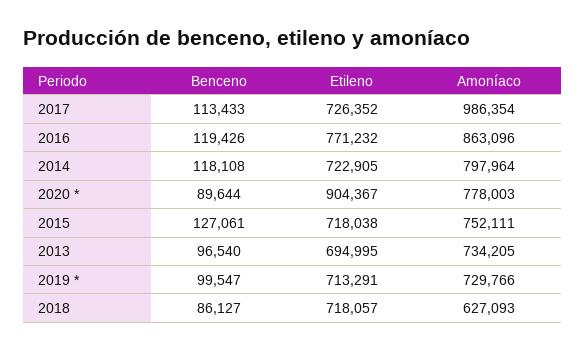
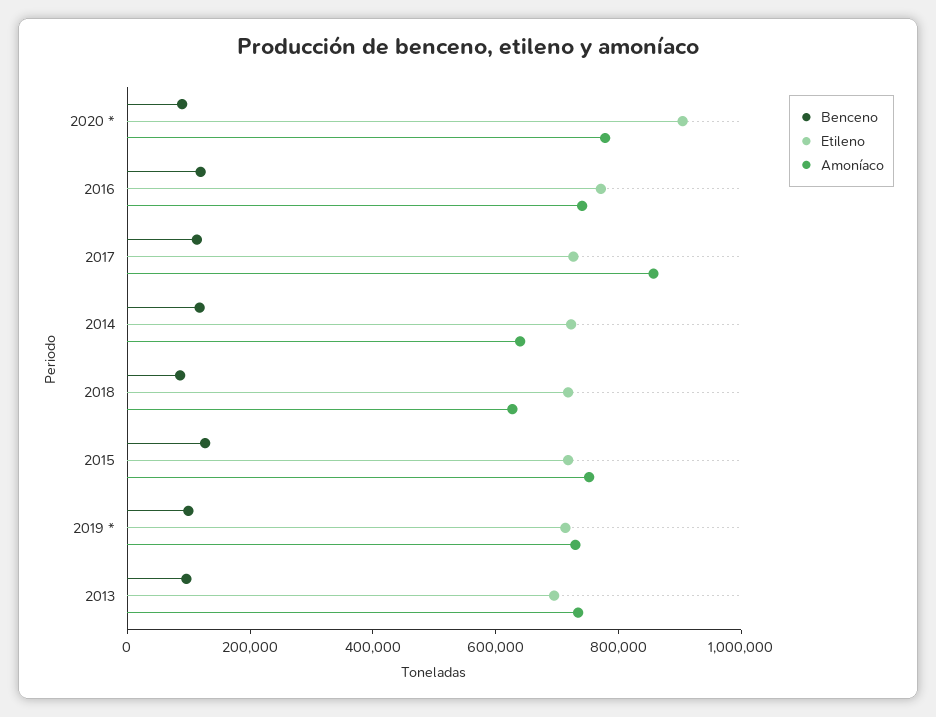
Amoníaco, 2017: 986354 -> 850000
Amoníaco, 2016: 863096 -> 750000
Amoníaco, 2014: 797964 -> 650000

